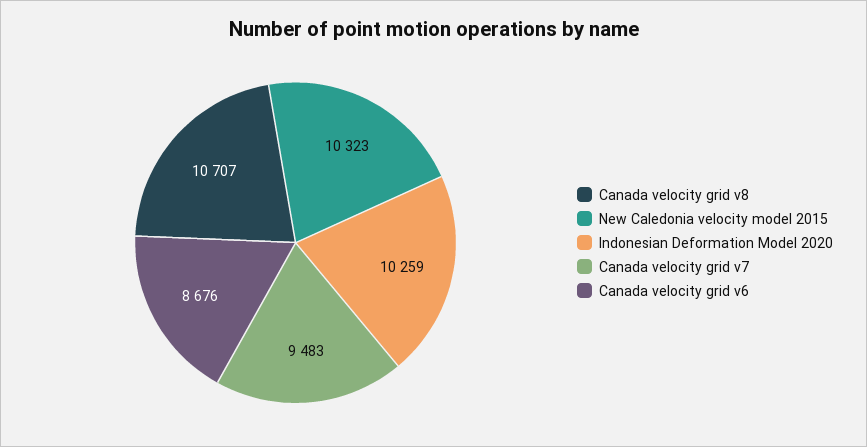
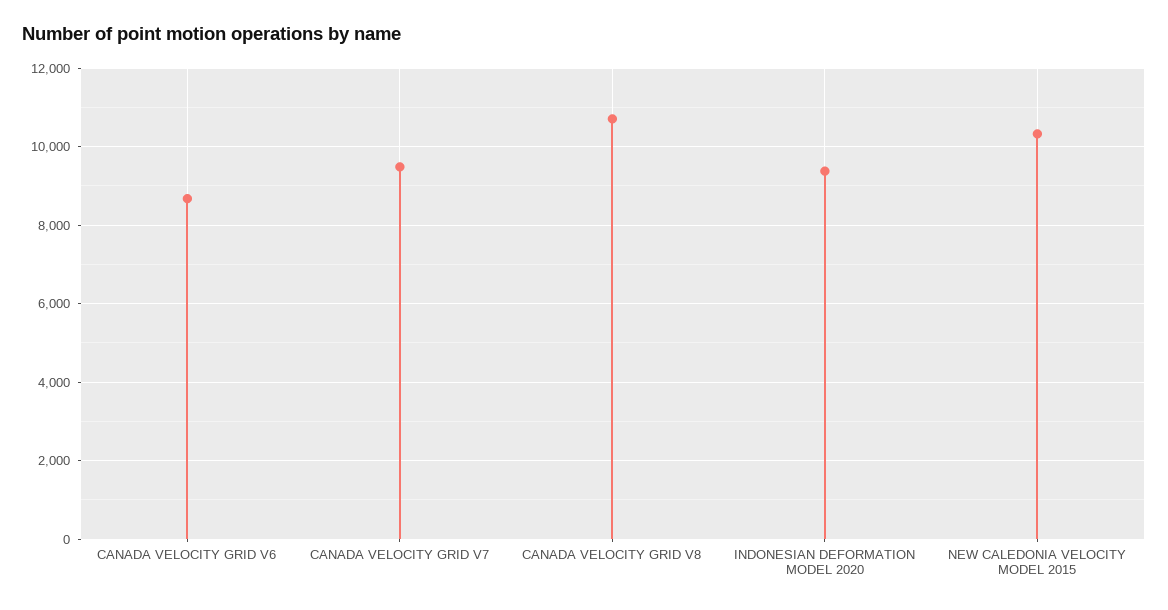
Indonesian Deformation Model 2020: 10259 -> 9400

